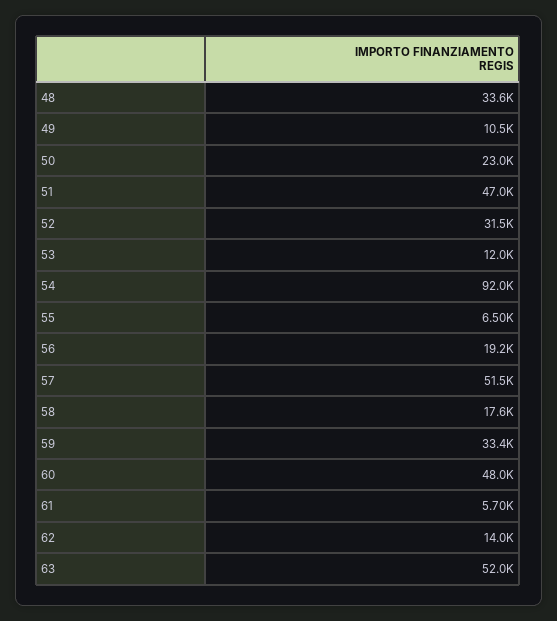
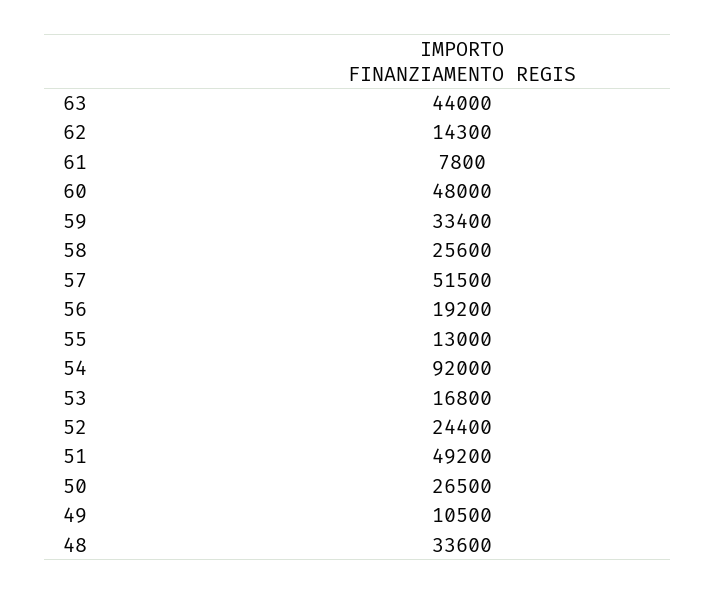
50: 23000 -> 26500
51: 47000 -> 49200
52: 31500 -> 24400
53: 12000 -> 16800
55: 6500 -> 13000
58: 17600 -> 25600
61: 5700 -> 7800
62: 14000 -> 14300
63: 52000 -> 44000

